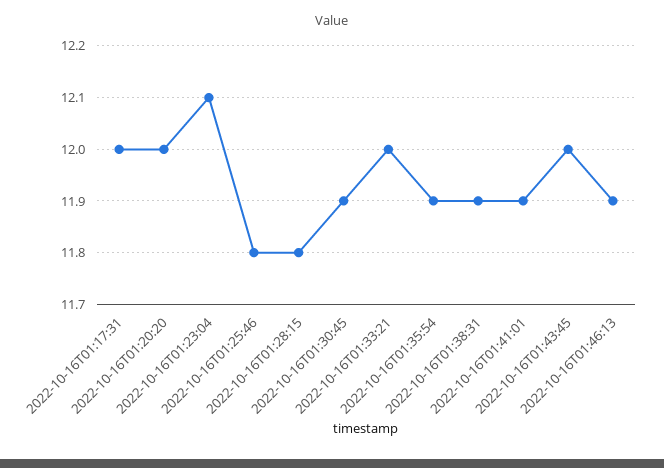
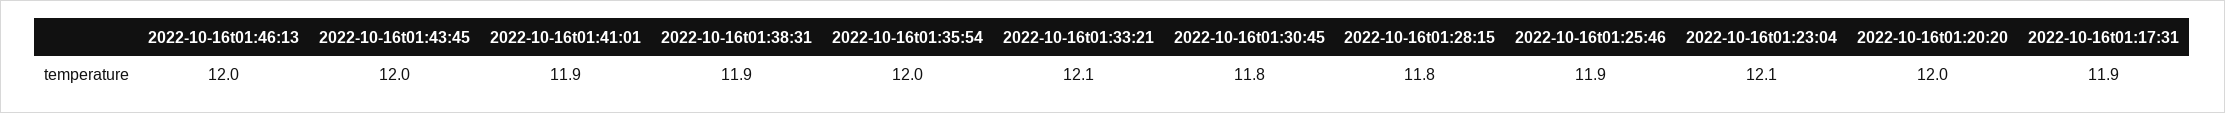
2022-10-16T01:17:31: 12 -> 11.9
2022-10-16T01:25:46: 11.8 -> 11.9
2022-10-16T01:30:45: 11.9 -> 11.8
2022-10-16T01:33:21: 12 -> 12.1
2022-10-16T01:35:54: 11.9 -> 12
2022-10-16T01:46:13: 11.9 -> 12

